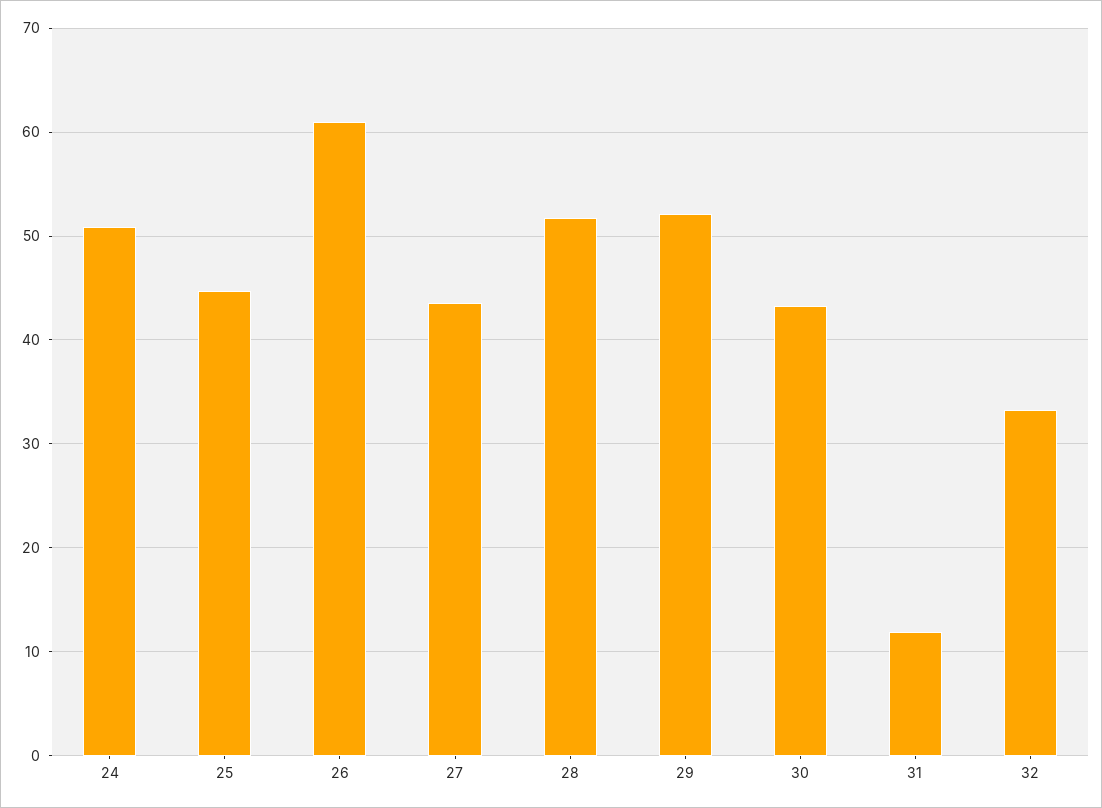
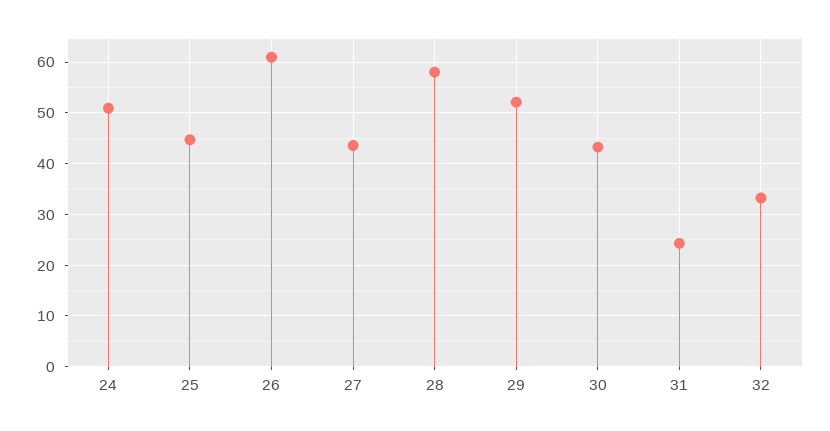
28: 52 -> 58
31: 12 -> 24

